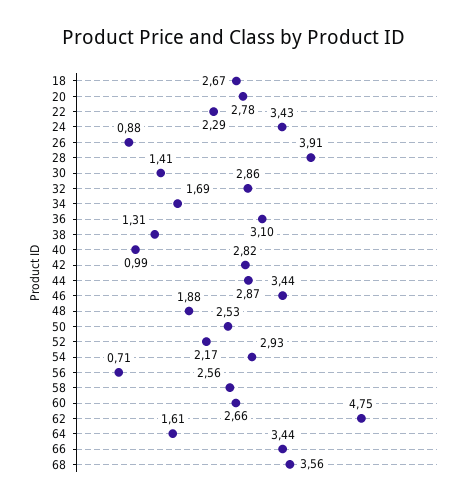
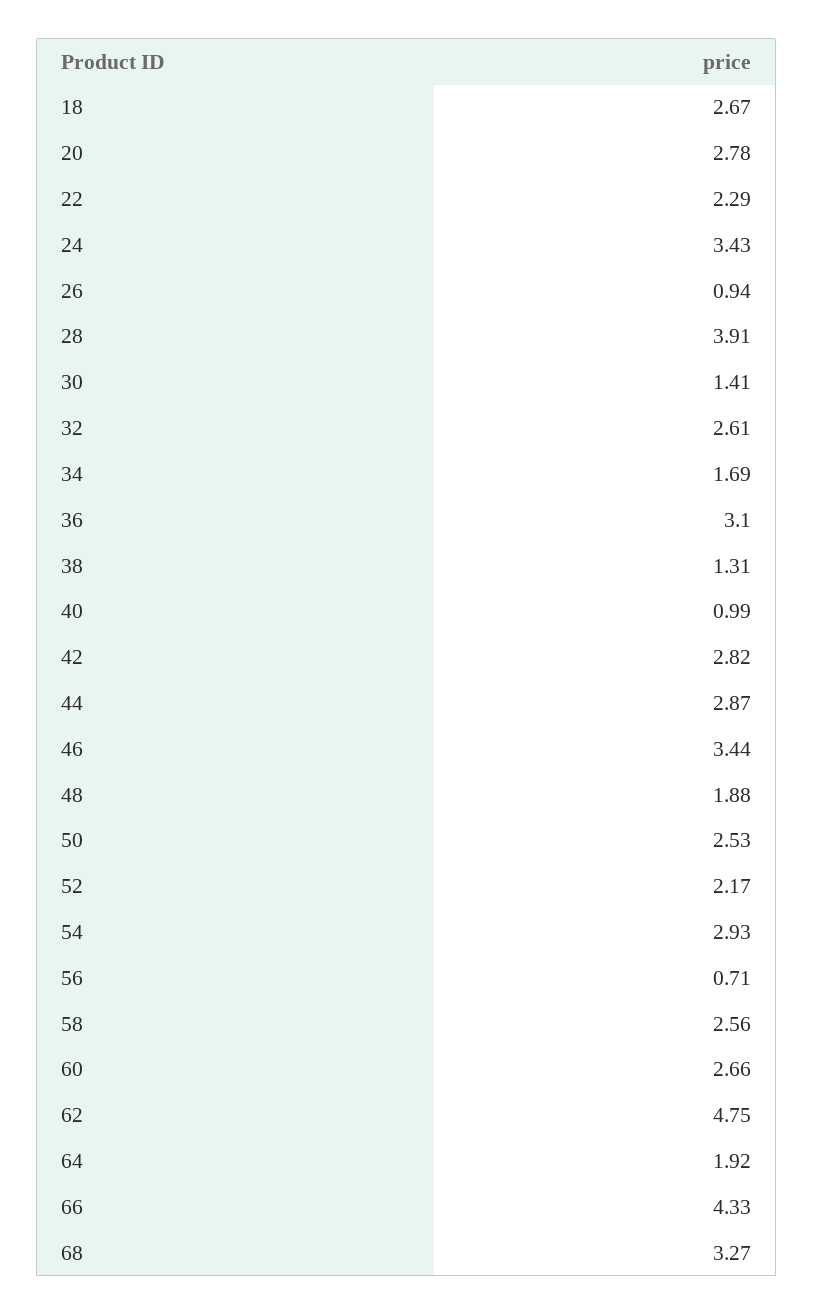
26: 0.88 -> 0.94
32: 2.86 -> 2.61
64: 1.61 -> 1.92
66: 3.44 -> 4.33
68: 3.56 -> 3.27

